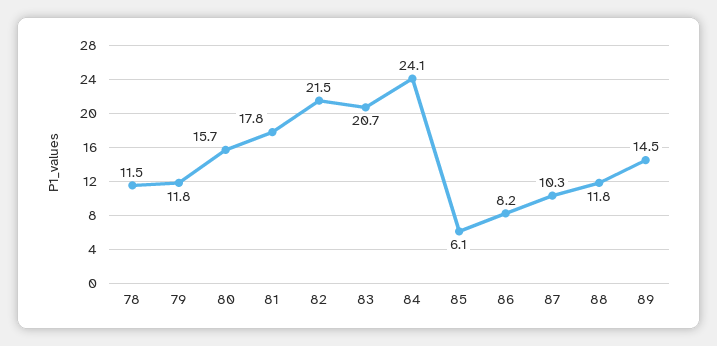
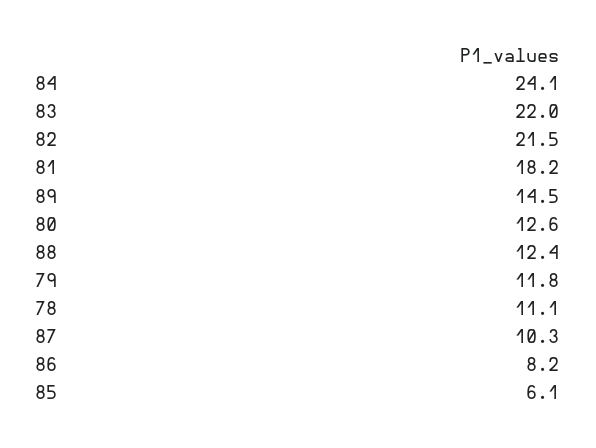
78: 11.5 -> 11.1
80: 15.7 -> 12.6
81: 17.8 -> 18.2
83: 20.7 -> 22
88: 11.8 -> 12.4

